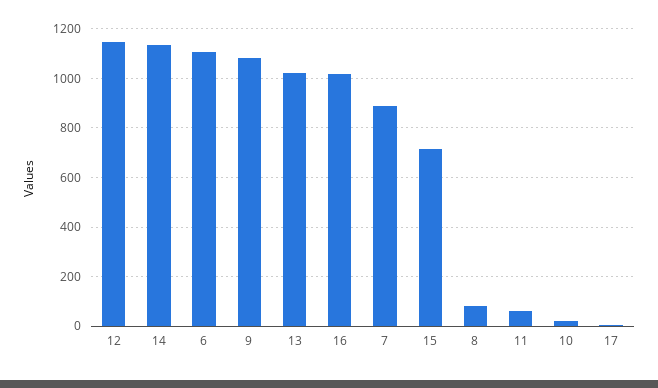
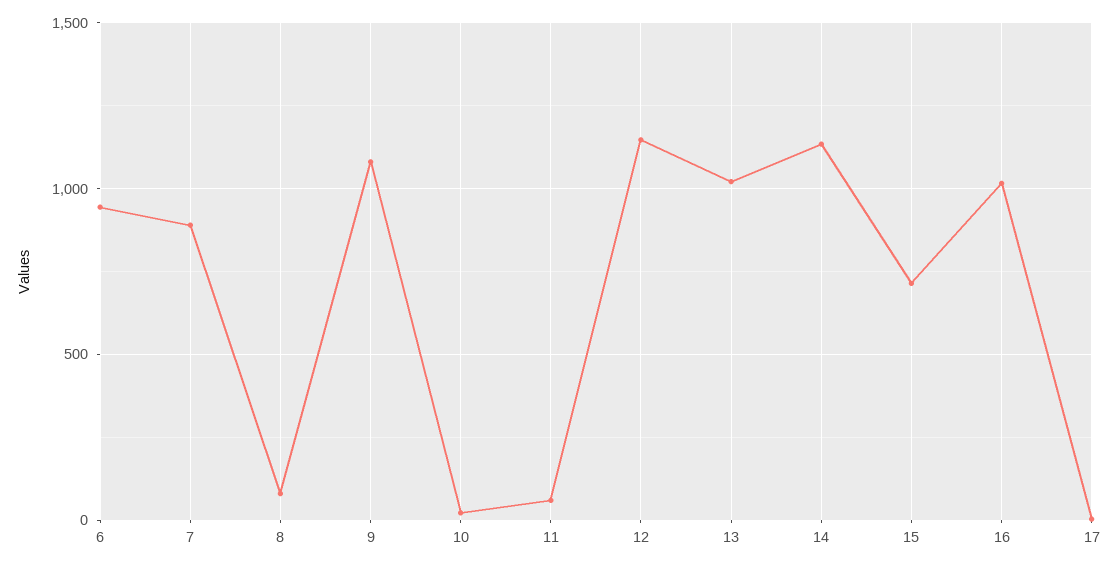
6: 1100 -> 950

